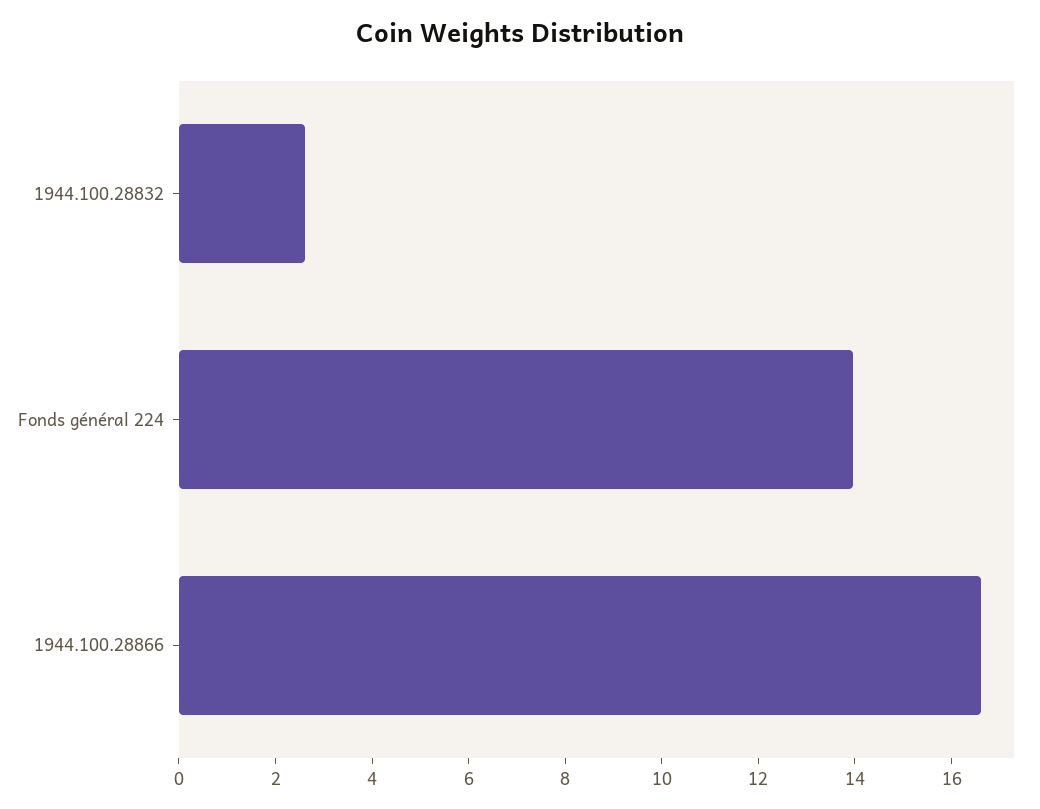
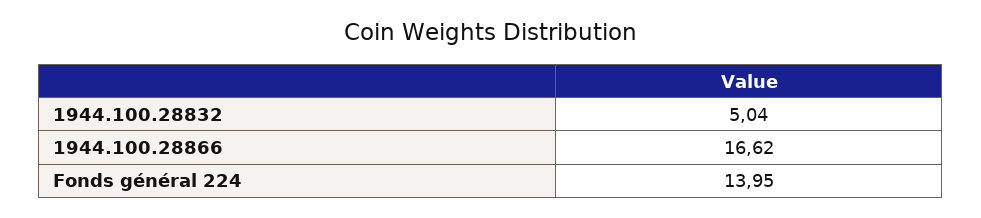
1944.100.28832: 2.5 -> 5.04

